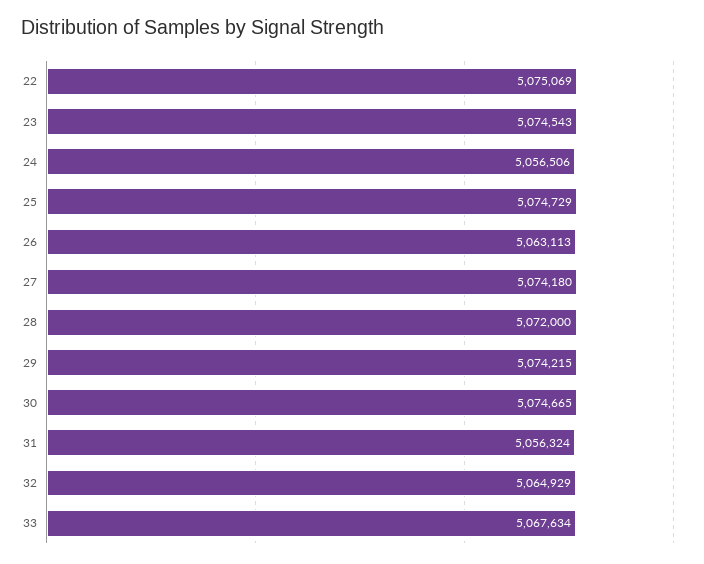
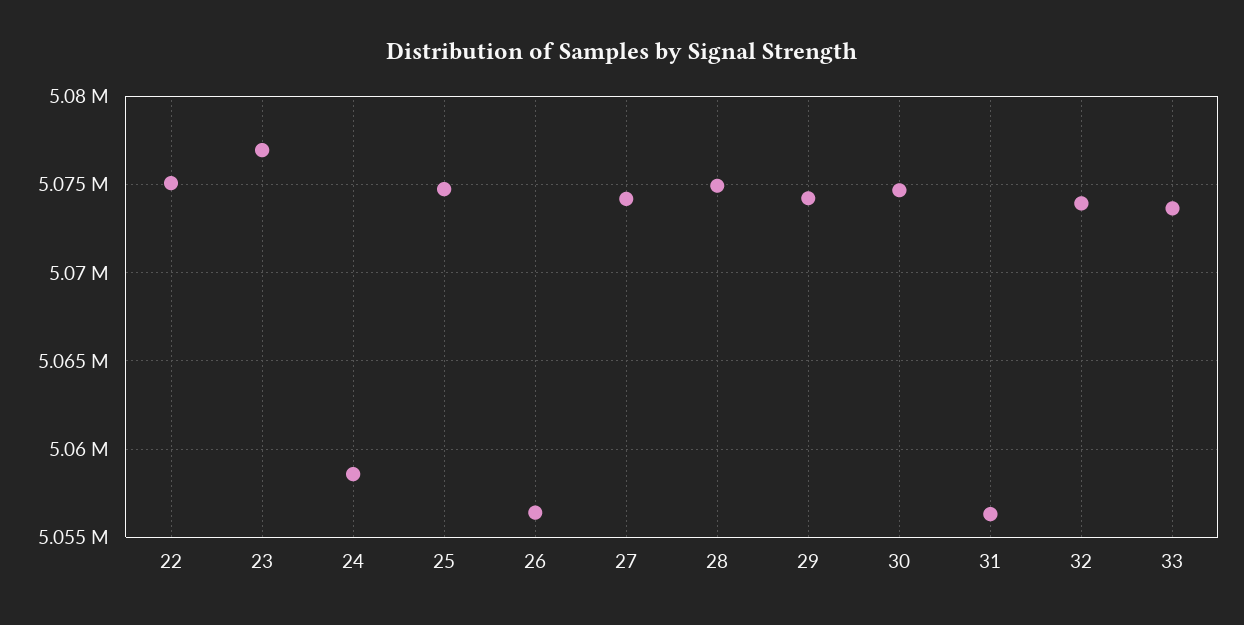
23: 5074543 -> 5077000
24: 5056506 -> 5058500
26: 5063113 -> 5056500
28: 5072000 -> 5075000
32: 5064929 -> 5074000
33: 5067634 -> 5073500

